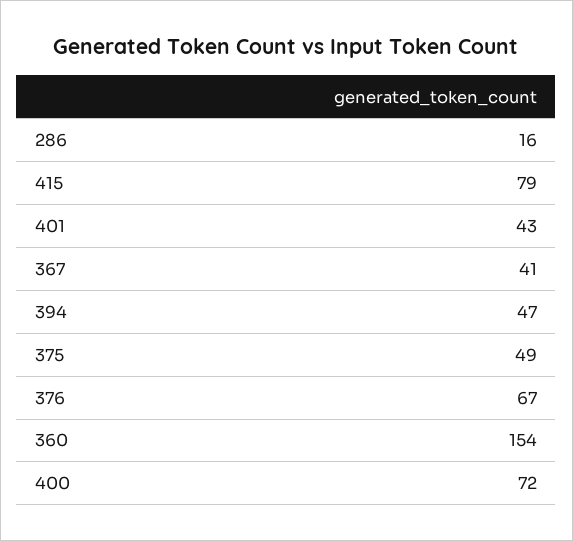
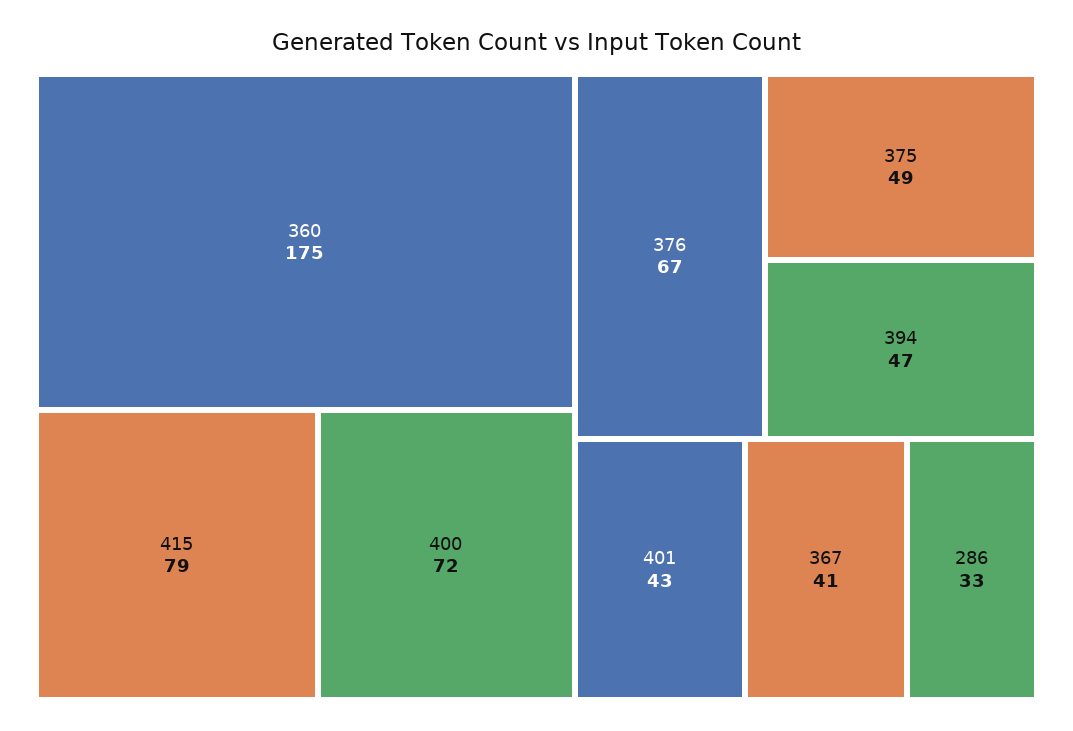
286: 16 -> 33
360: 154 -> 175

